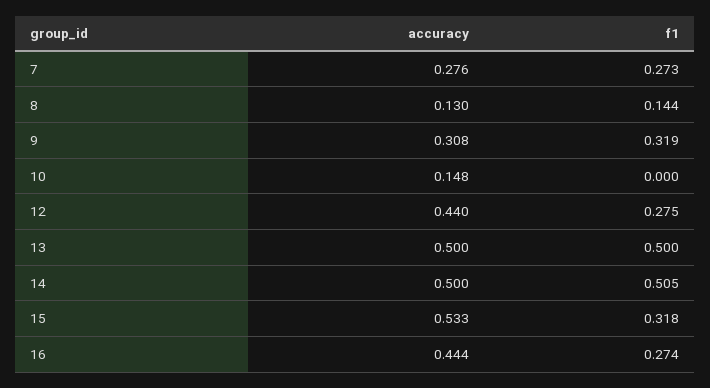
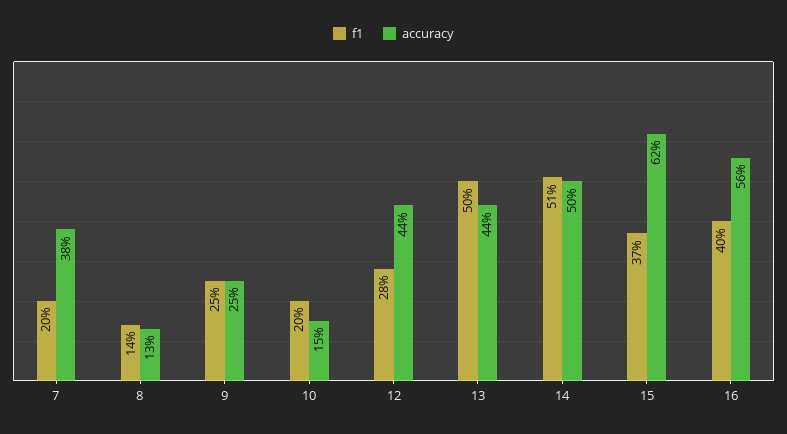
accuracy, 7: 0.276 -> 0.38
f1, 7: 0.273 -> 0.2
accuracy, 9: 0.308 -> 0.25
f1, 9: 0.319 -> 0.25
f1, 10: 0 -> 0.2
accuracy, 13: 0.5 -> 0.44
accuracy, 15: 0.533 -> 0.62
f1, 15: 0.318 -> 0.37
accuracy, 16: 0.444 -> 0.56
f1, 16: 0.274 -> 0.4

